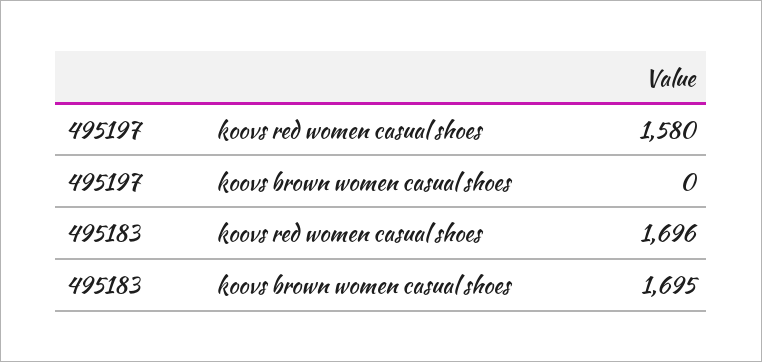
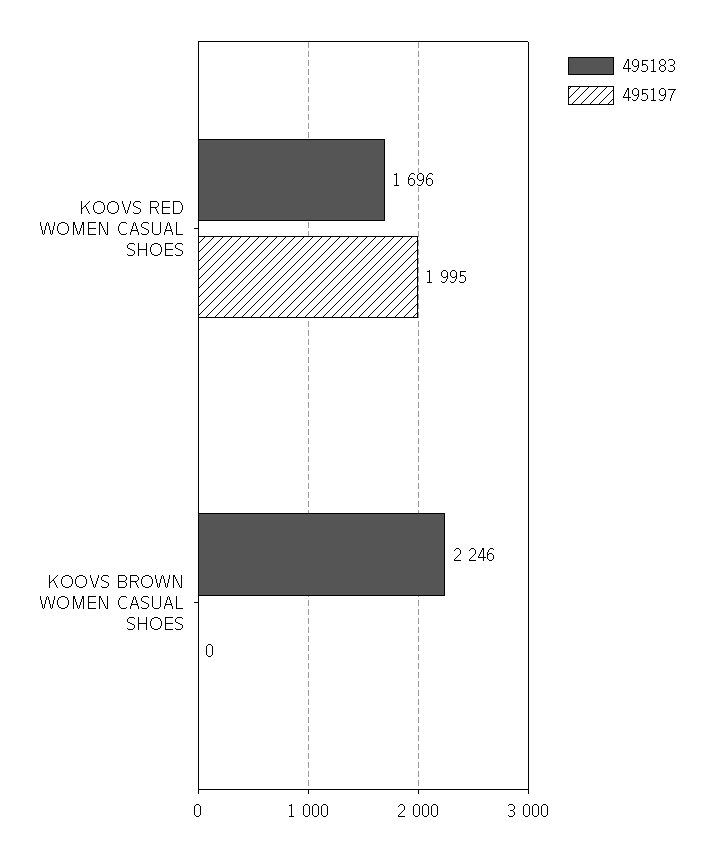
495197, koovs red women casual shoes: 1580 -> 1995
495183, koovs brown women casual shoes: 1695 -> 2246

